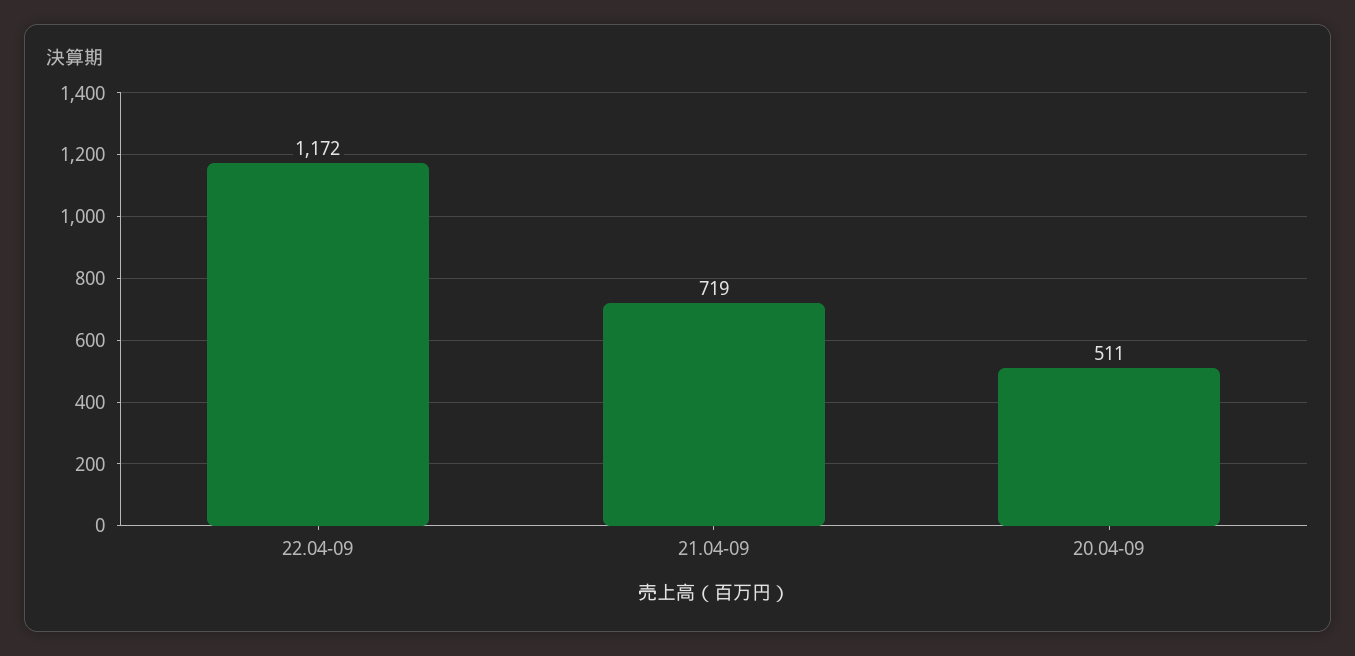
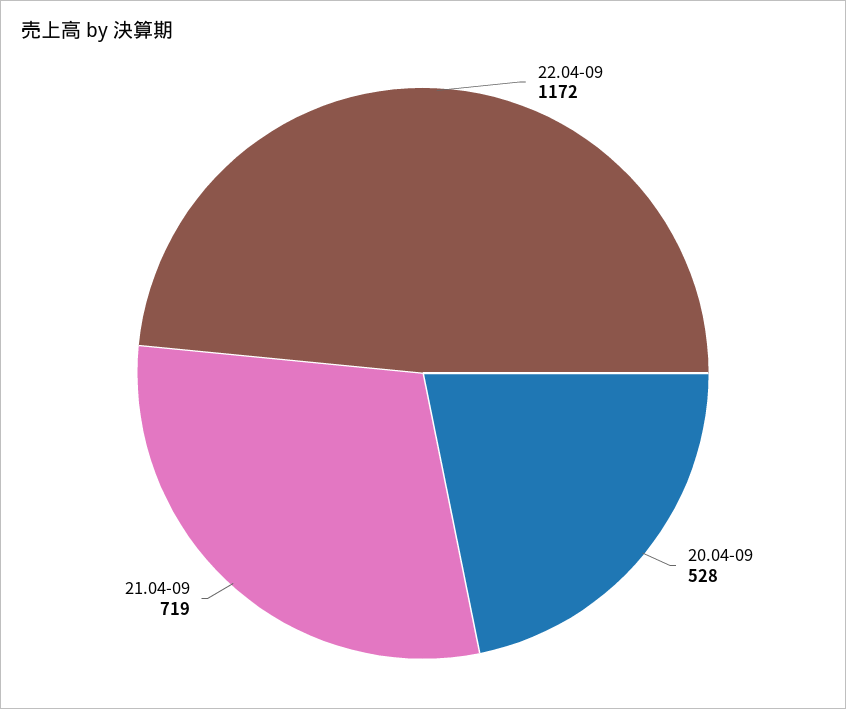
20.04-09: 511 -> 528

